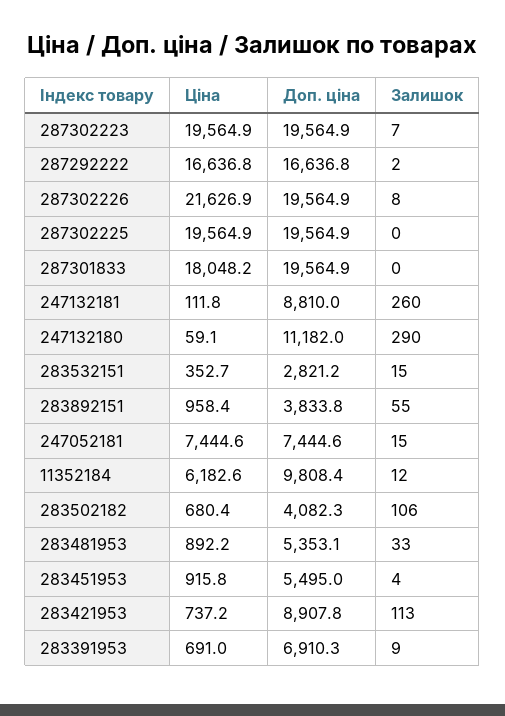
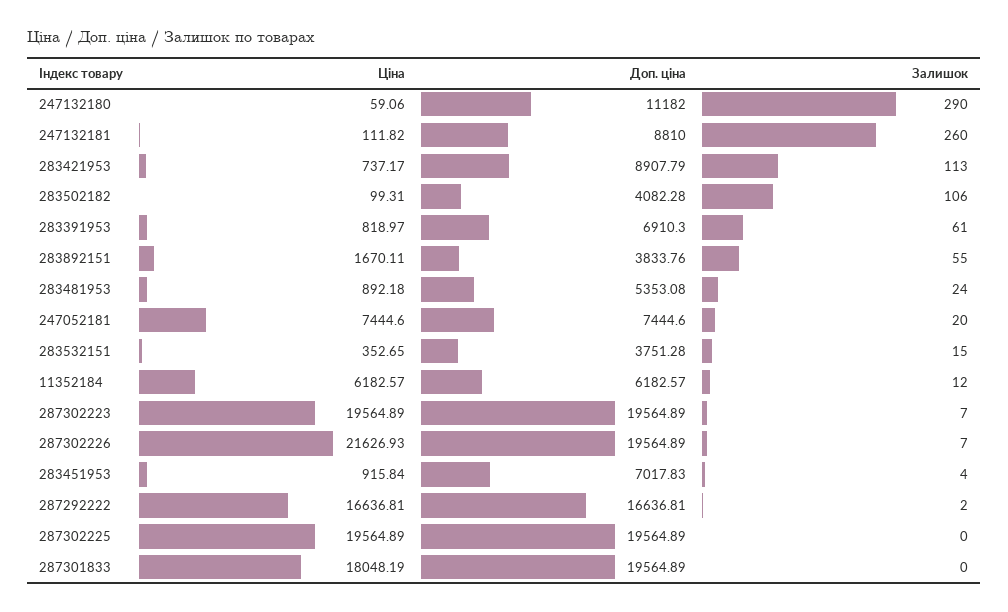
Залишок, 287302226: 8 -> 7
Доп. ціна, 283532151: 2821.2 -> 3751.28
Ціна, 283892151: 958.4 -> 1670.11
Залишок, 247052181: 15 -> 20
Доп. ціна, 11352184: 9808.4 -> 6182.57
Ціна, 283502182: 680.4 -> 99.31
Залишок, 283481953: 33 -> 24
Доп. ціна, 283451953: 5495 -> 7017.83
Ціна, 283391953: 691 -> 818.97
Залишок, 283391953: 9 -> 61

